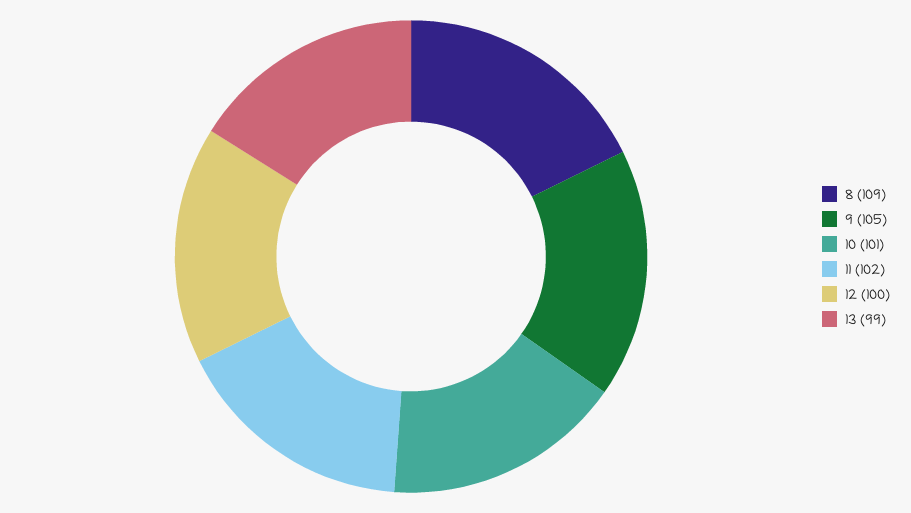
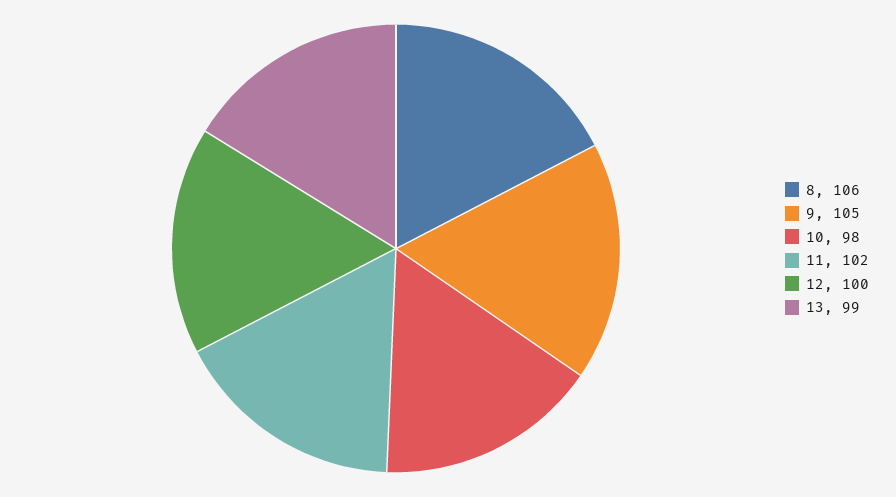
8: 109 -> 106
10: 101 -> 98

